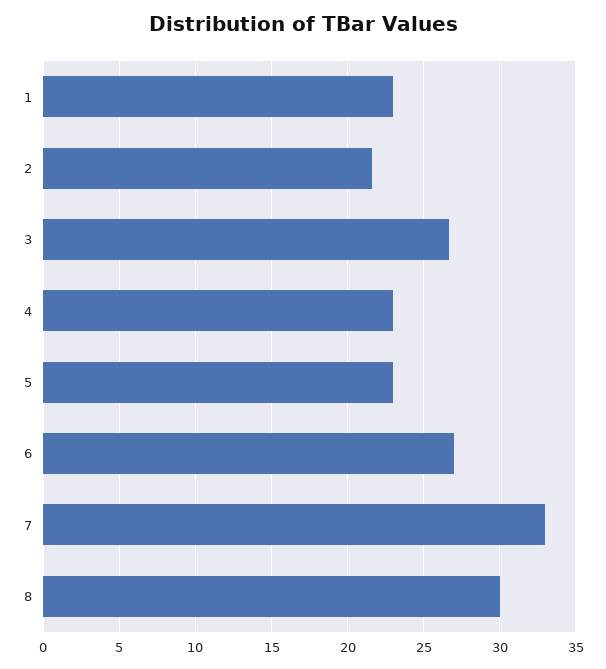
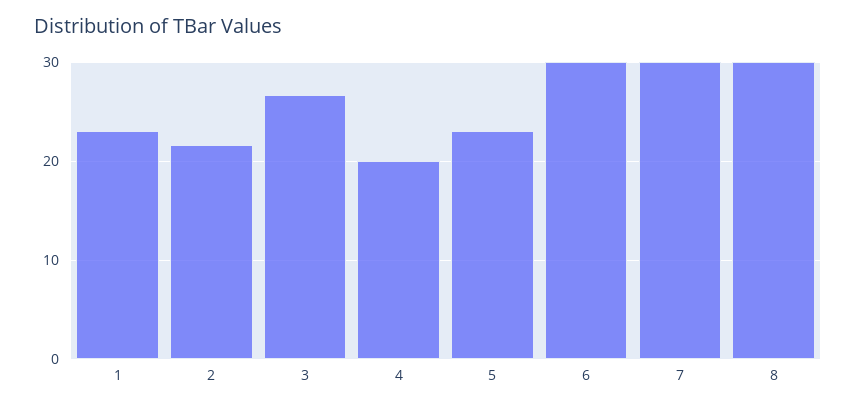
4: 23 -> 20
6: 27 -> 30
7: 33 -> 30

